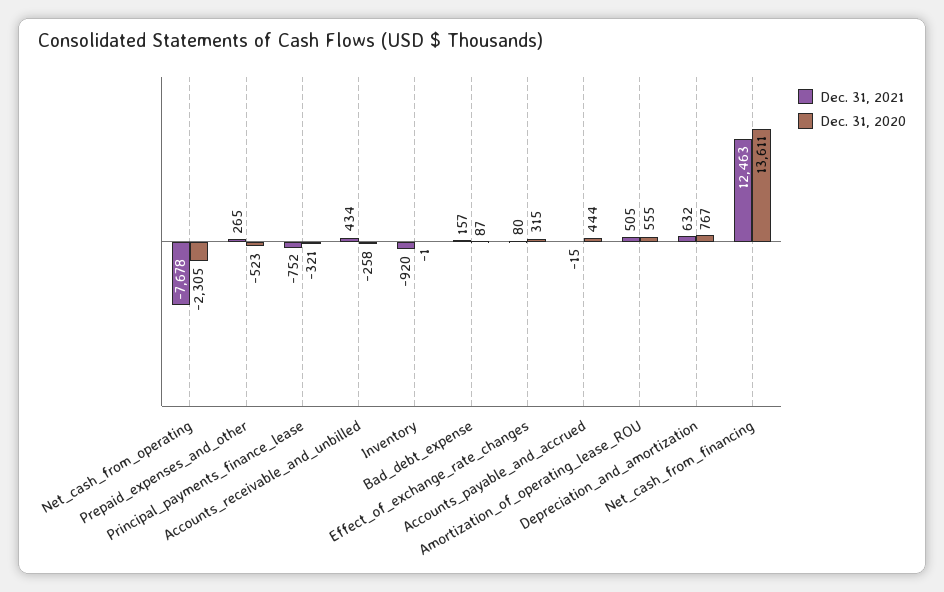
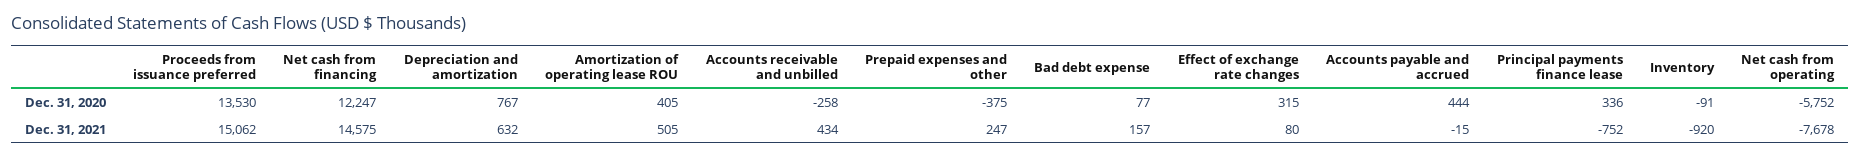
Dec. 31, 2020, Net_cash_from_operating: -2305 -> -5752
Dec. 31, 2021, Prepaid_expenses_and_other: 265 -> 247
Dec. 31, 2020, Prepaid_expenses_and_other: -523 -> -375
Dec. 31, 2020, Principal_payments_finance_lease: -321 -> 336
Dec. 31, 2020, Inventory: -1 -> -91
Dec. 31, 2020, Bad_debt_expense: 87 -> 77
Dec. 31, 2020, Amortization_of_operating_lease_ROU: 555 -> 405
Dec. 31, 2021, Net_cash_from_financing: 12463 -> 14575
Dec. 31, 2020, Net_cash_from_financing: 13611 -> 12247
Dec. 31, 2020, Proceeds from issuance preferred: none -> 13530
Dec. 31, 2021, Proceeds from issuance preferred: none -> 15062

